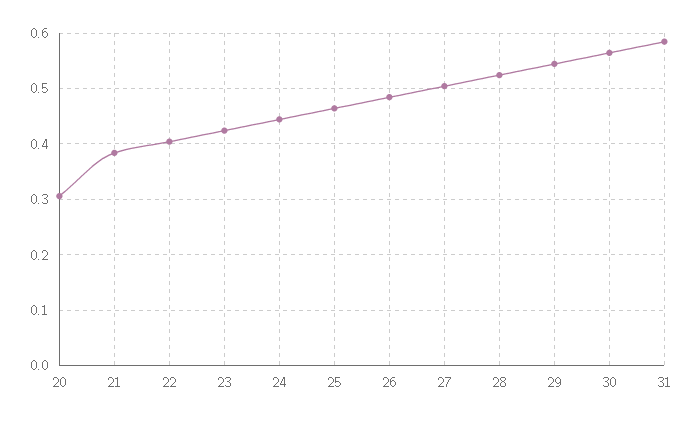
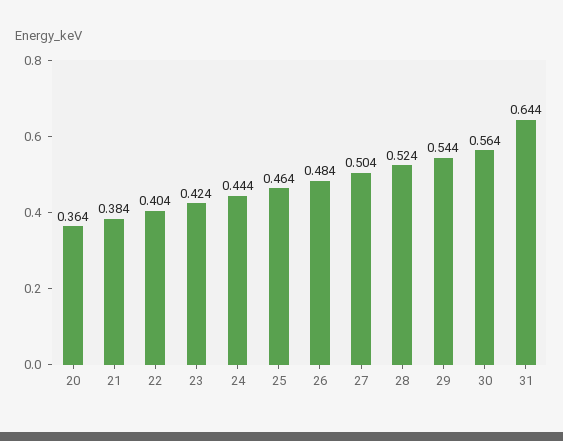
20: 0.3 -> 0.364
31: 0.58 -> 0.644

